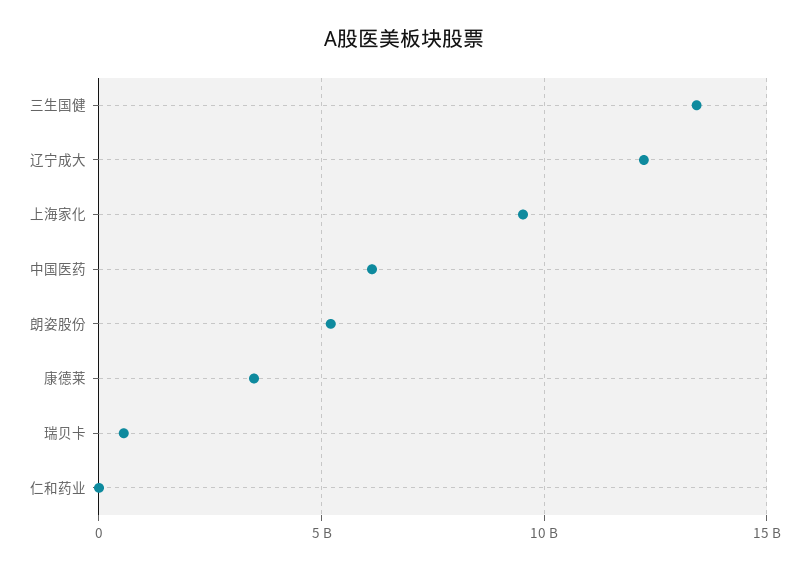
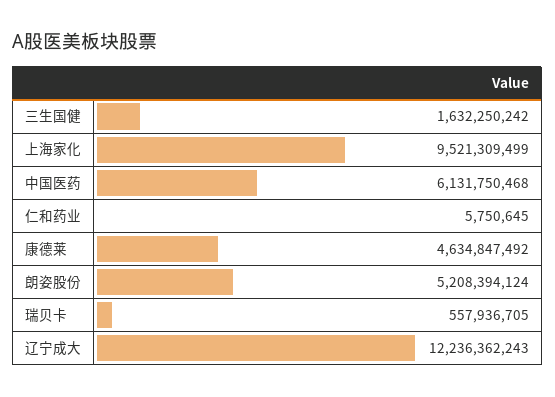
三生国健: 13500000000 -> 1632250242
康德莱: 3500000000 -> 4634847492

